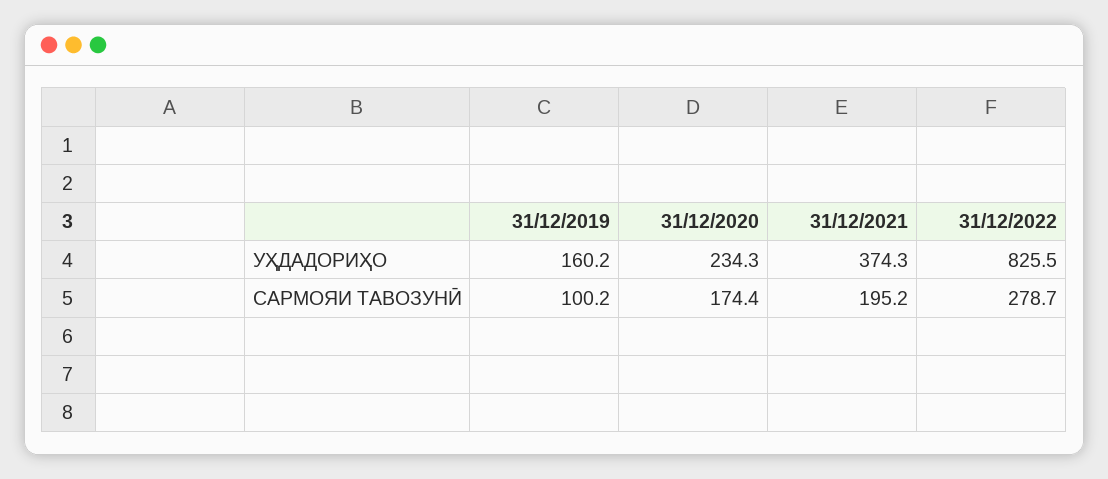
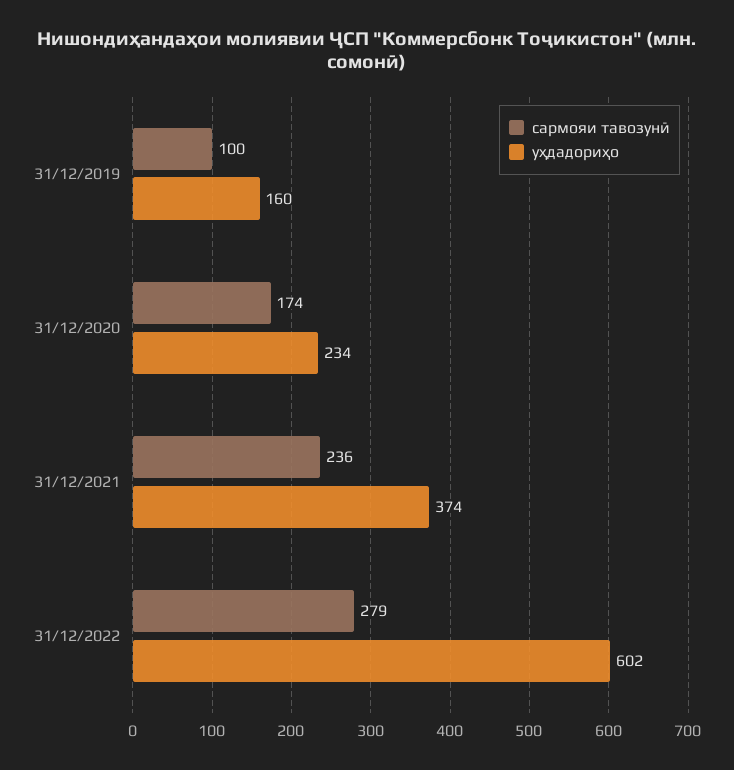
УҲДАДОРИҲО, 31/12/2022: 825.5 -> 602
САРМОЯИ ТАВОЗУНӢ, 31/12/2021: 195.2 -> 236

